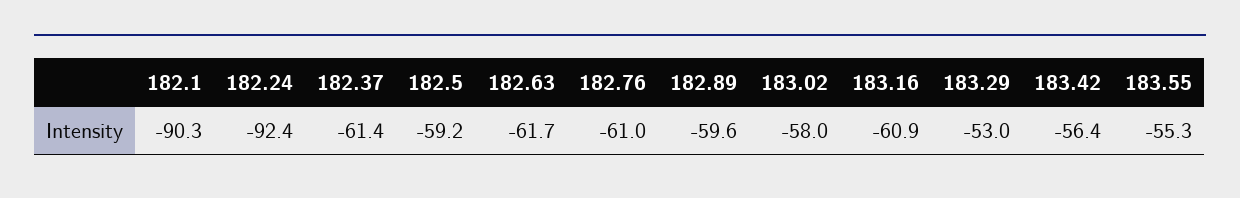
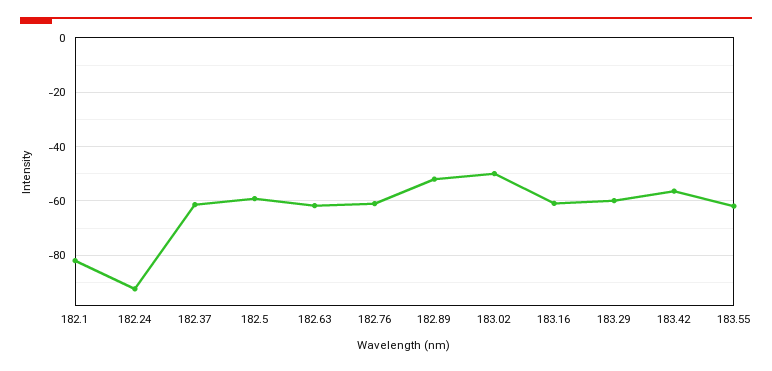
182.1: -90.3 -> -82.5
182.89: -59.6 -> -52.5
183.02: -58 -> -50
183.29: -53 -> -60
183.55: -55.3 -> -62.5

